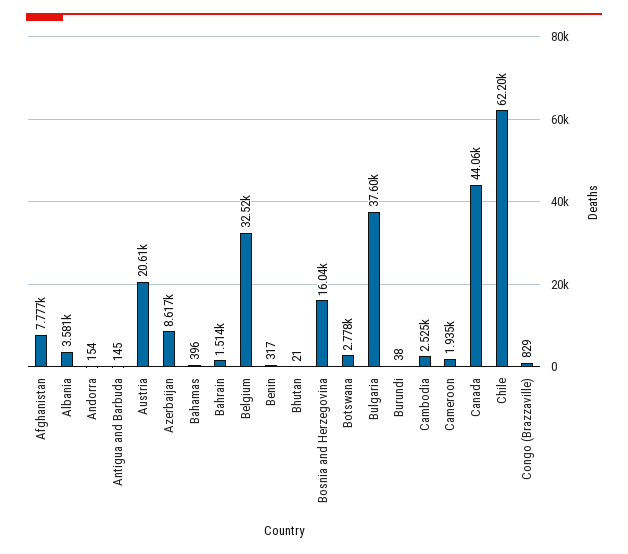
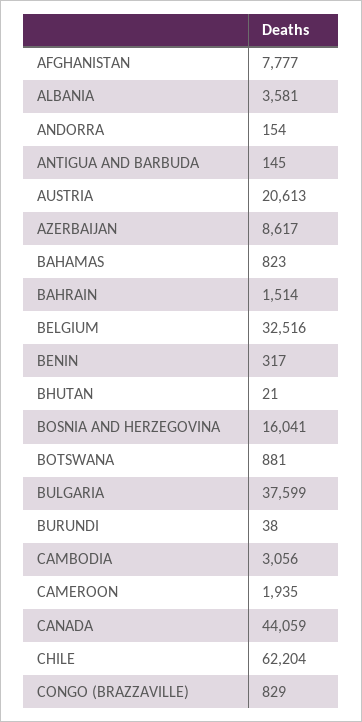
Bahamas: 396 -> 823
Botswana: 2778 -> 881
Cambodia: 2525 -> 3056

